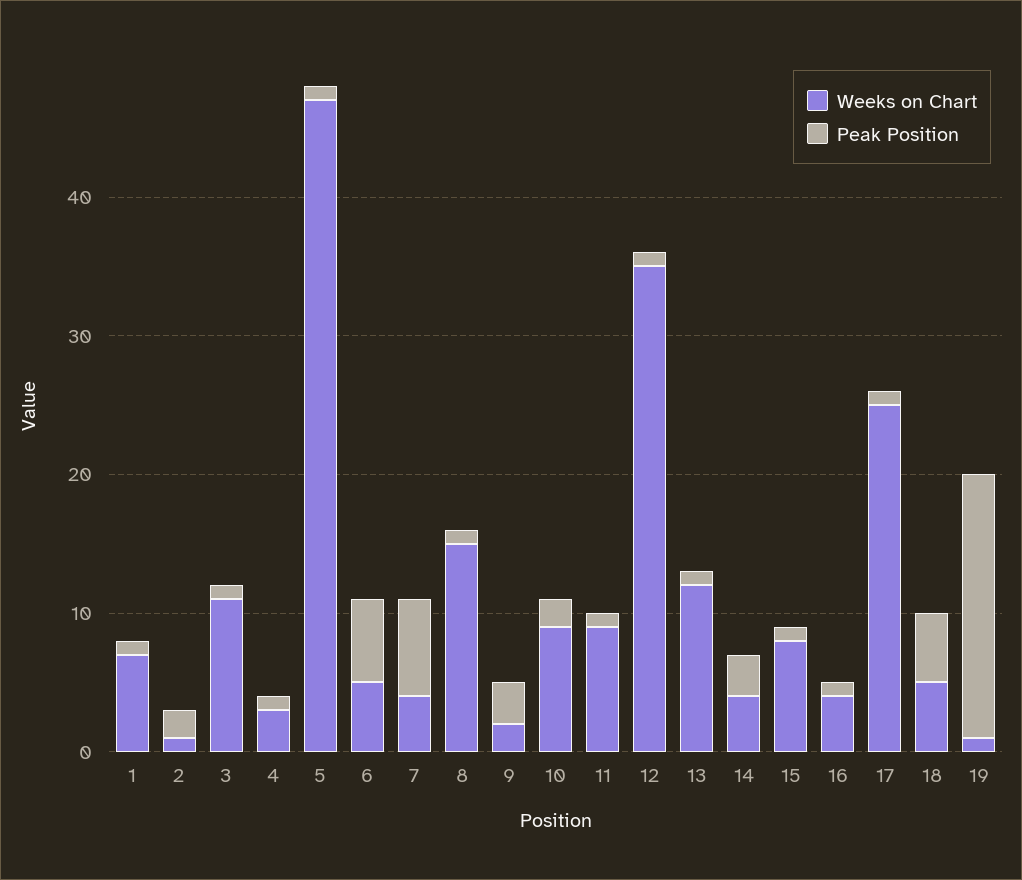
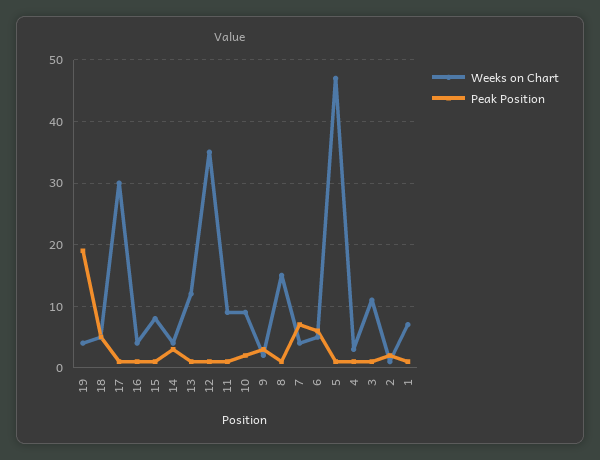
Weeks on Chart, 17: 25 -> 30
Weeks on Chart, 19: 1 -> 4

